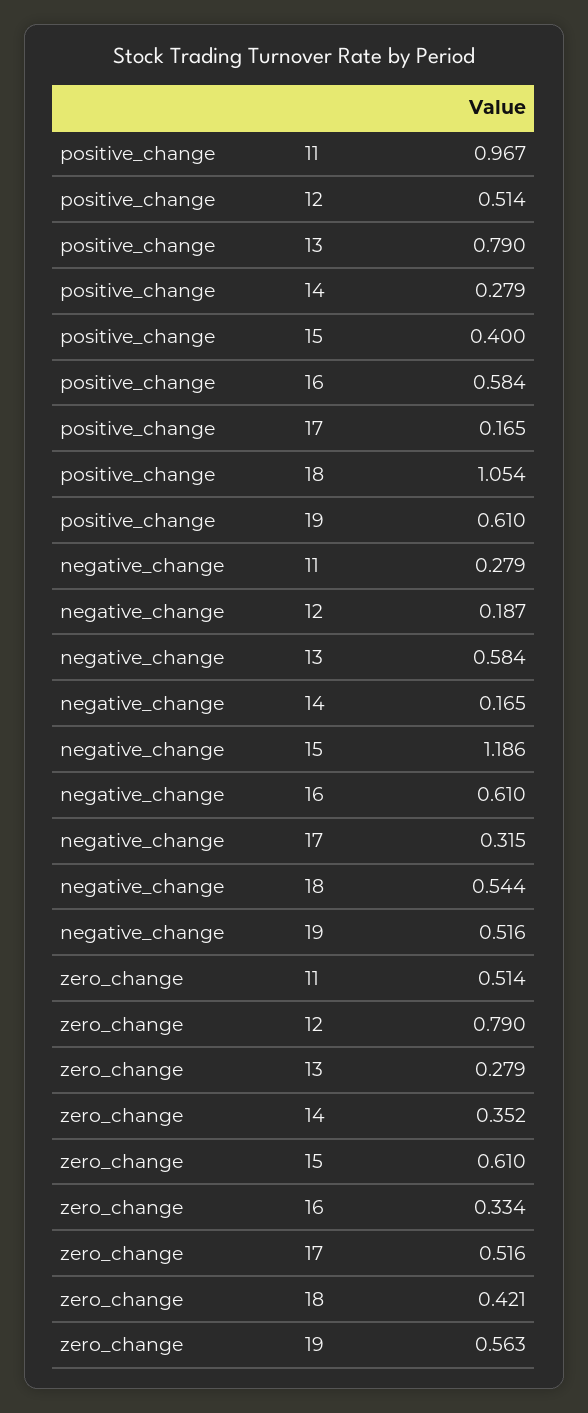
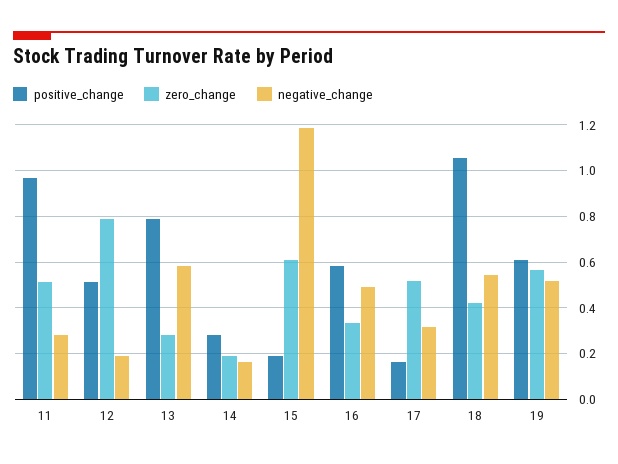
positive_change, 15: 0.4 -> 0.2
negative_change, 16: 0.61 -> 0.5
zero_change, 14: 0.352 -> 0.2

